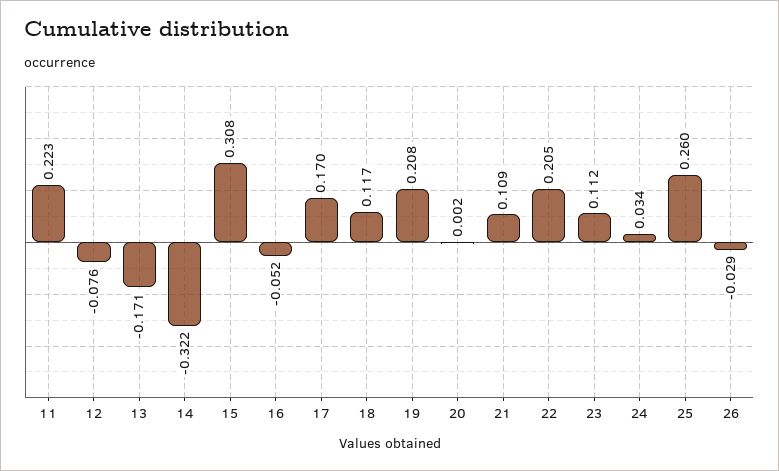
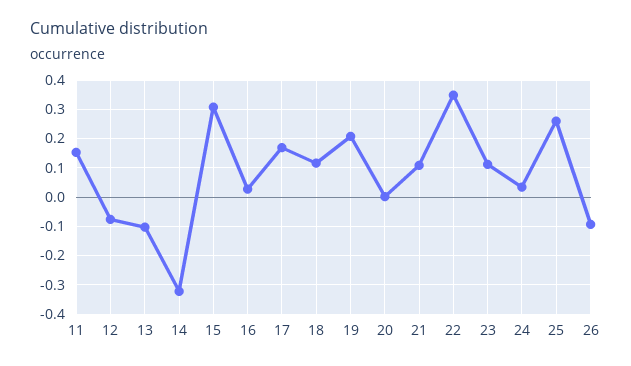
11: 0.223 -> 0.15
13: -0.171 -> -0.1
16: -0.052 -> 0.025
22: 0.205 -> 0.35
26: -0.029 -> -0.1

